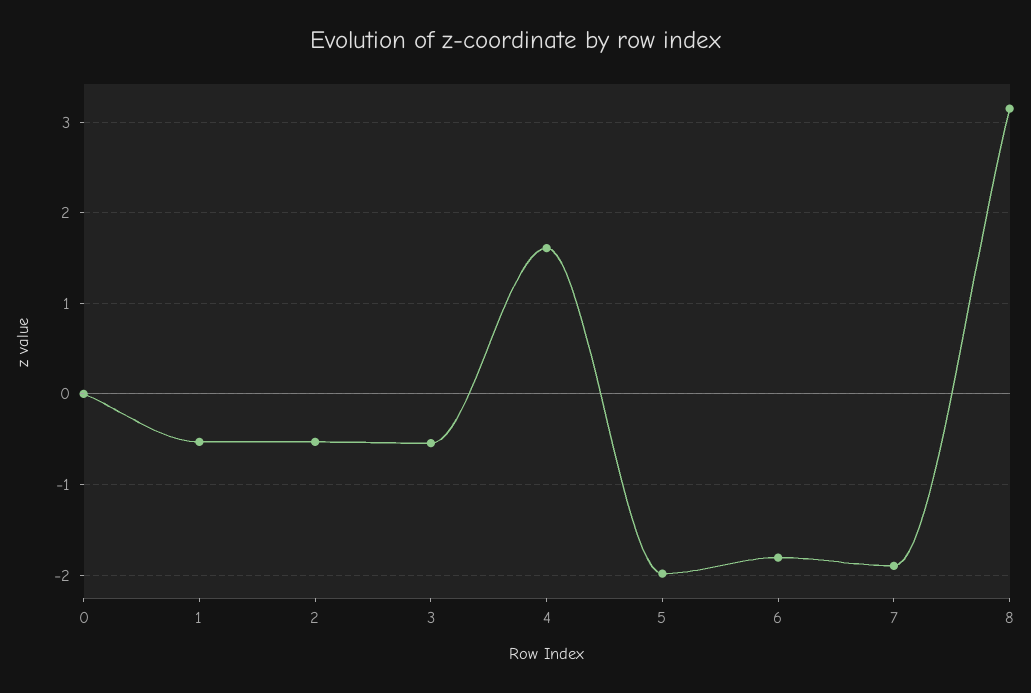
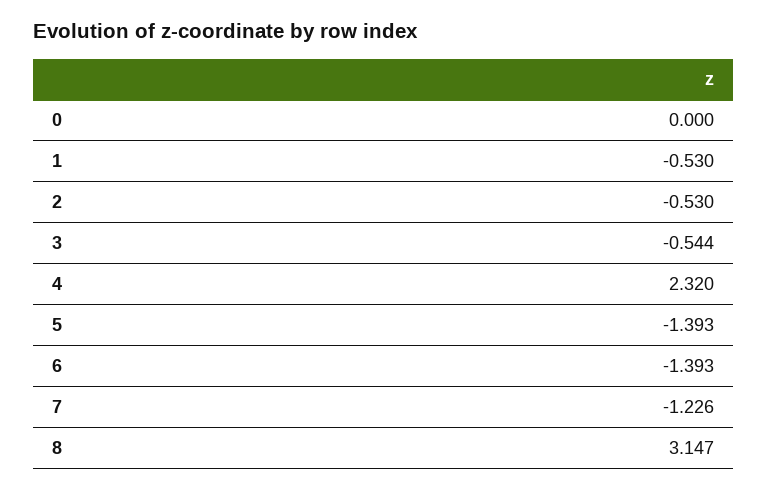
4: 1.6 -> 2.32
5: -2 -> -1.393
6: -1.8 -> -1.393
7: -1.9 -> -1.226

